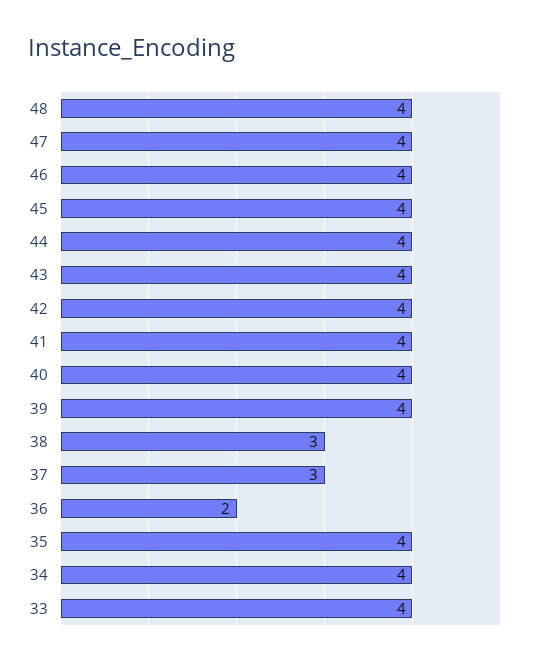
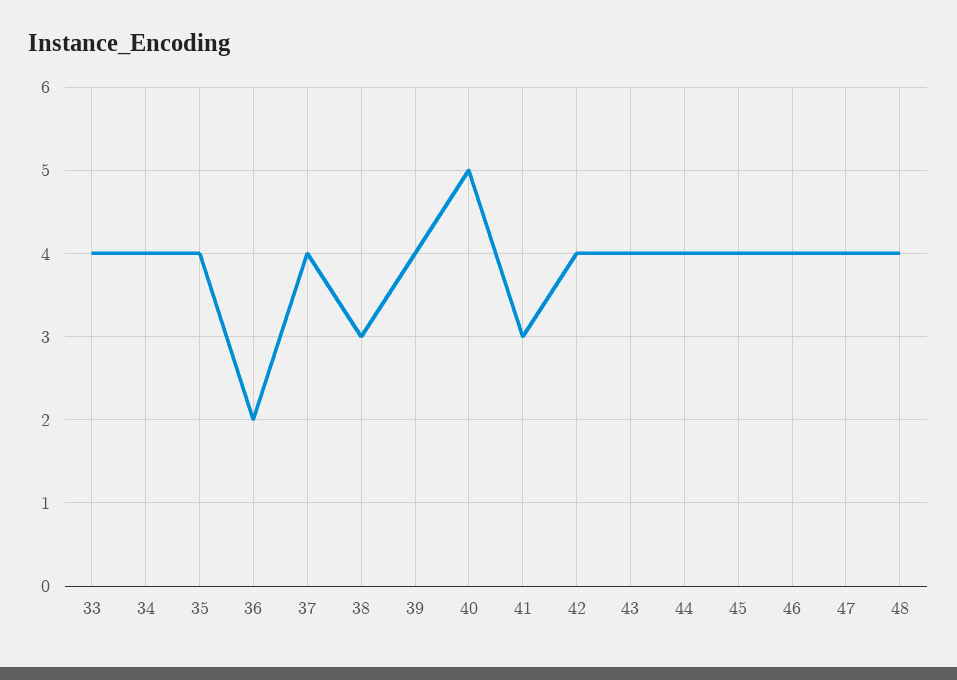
41: 4 -> 3
40: 4 -> 5
37: 3 -> 4

